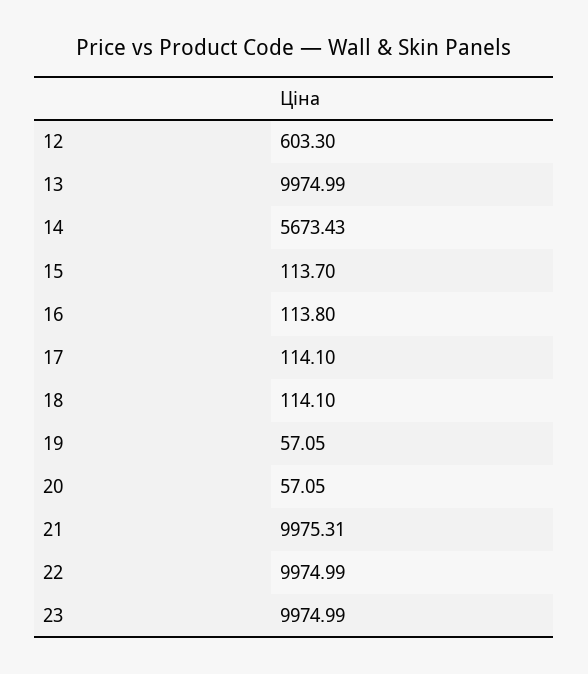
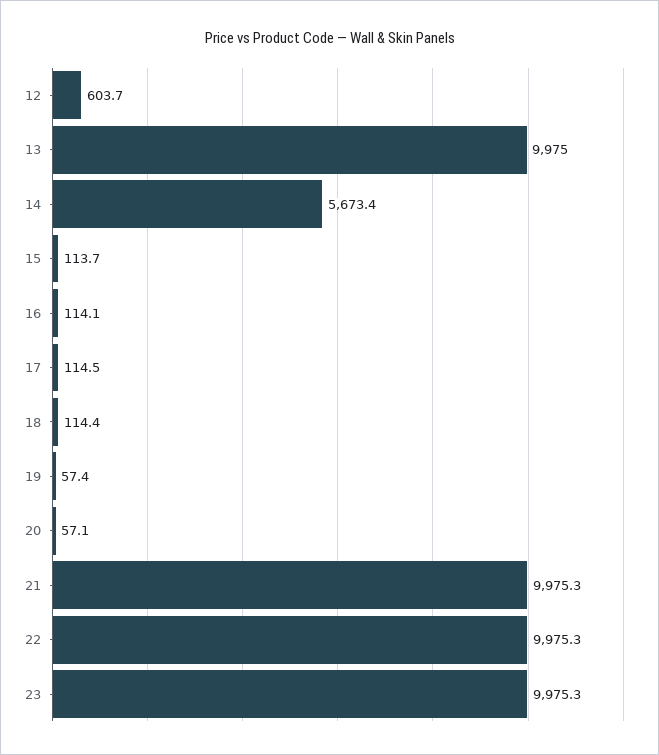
12: 603.3 -> 603.7
16: 113.8 -> 114.1
17: 114.1 -> 114.5
18: 114.1 -> 114.4
19: 57.05 -> 57.4
22: 9974.99 -> 9975.3
23: 9974.99 -> 9975.3

